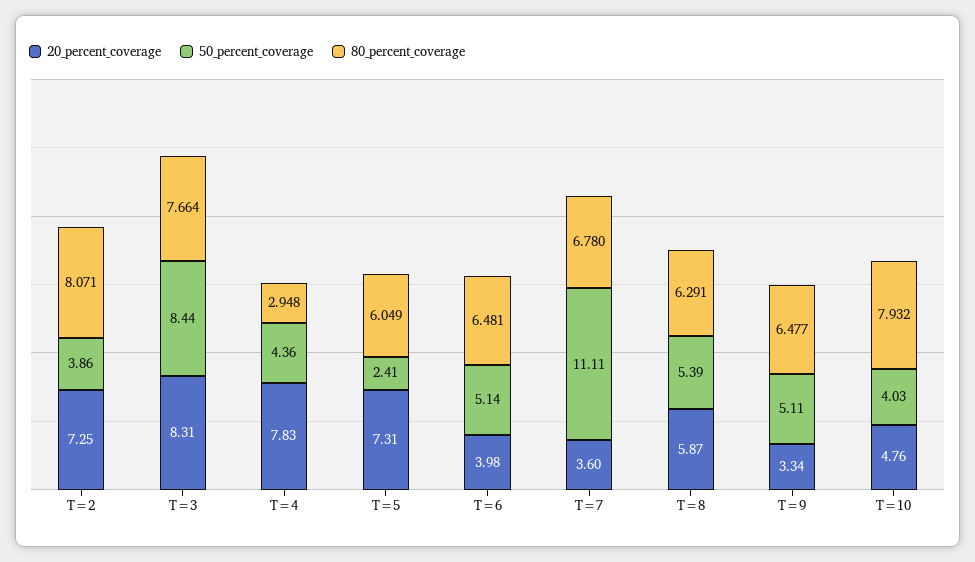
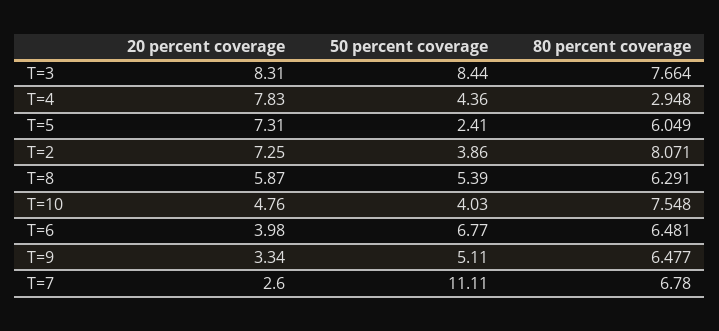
50_percent_coverage, T=6: 5.14 -> 6.77
20_percent_coverage, T=7: 3.6 -> 2.6
80_percent_coverage, T=10: 7.932 -> 7.548

